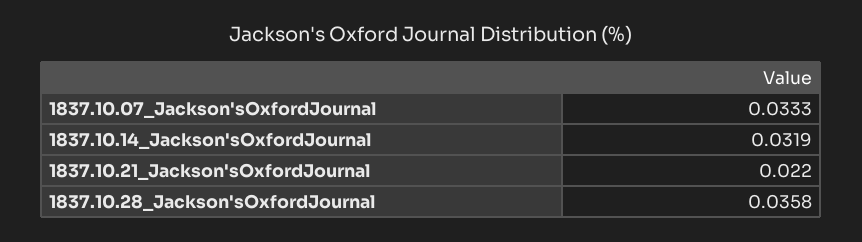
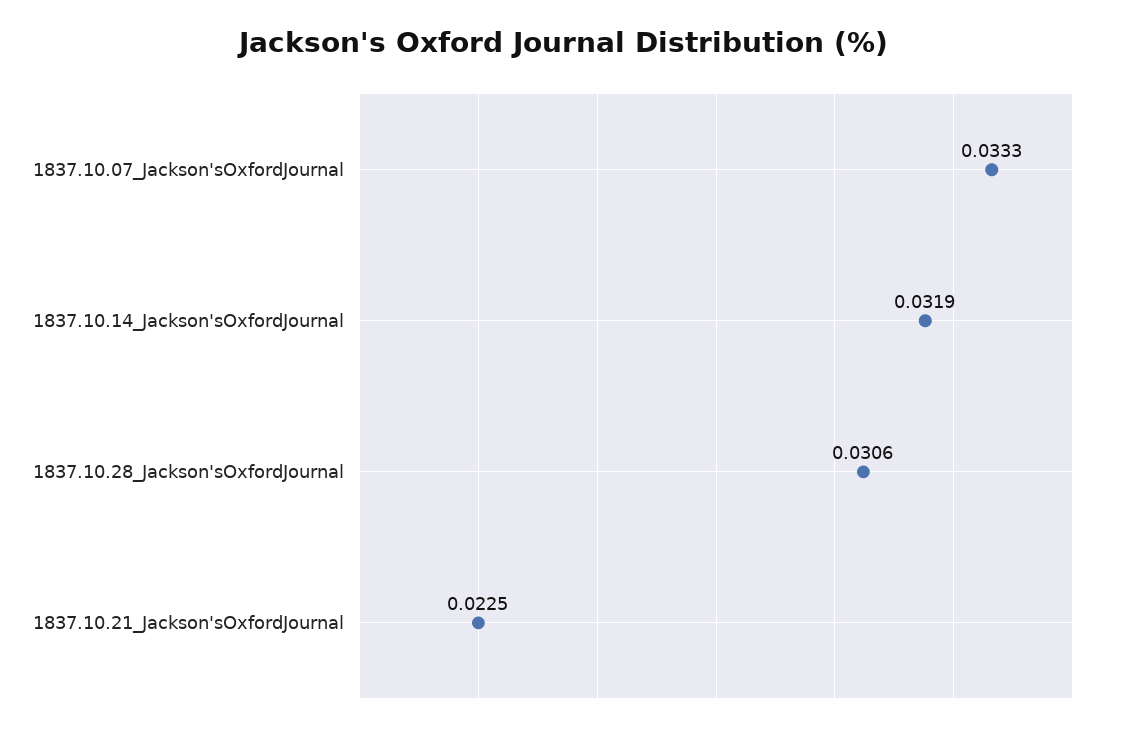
1837.10.21_Jackson'sOxfordJournal: 0.022 -> 0.0225
1837.10.28_Jackson'sOxfordJournal: 0.0358 -> 0.0306

